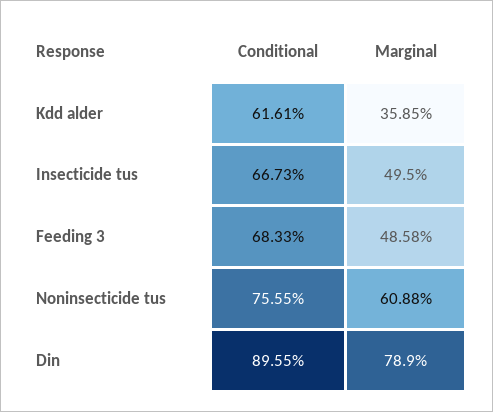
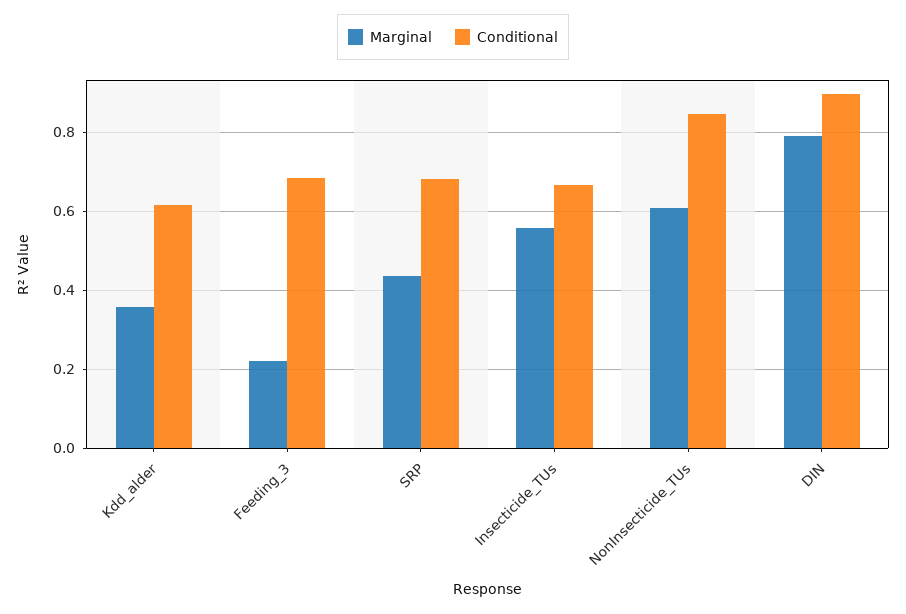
Marginal, Insecticide tus: 0.495 -> 0.56
Marginal, Feeding 3: 0.4858 -> 0.22
Conditional, Noninsecticide tus: 0.7555 -> 0.84
Marginal, SRP: none -> 0.44
Conditional, SRP: none -> 0.68

